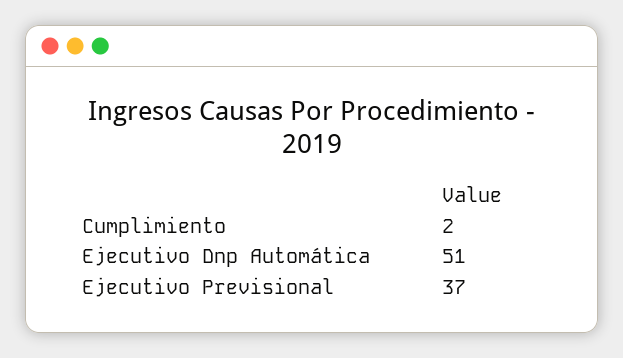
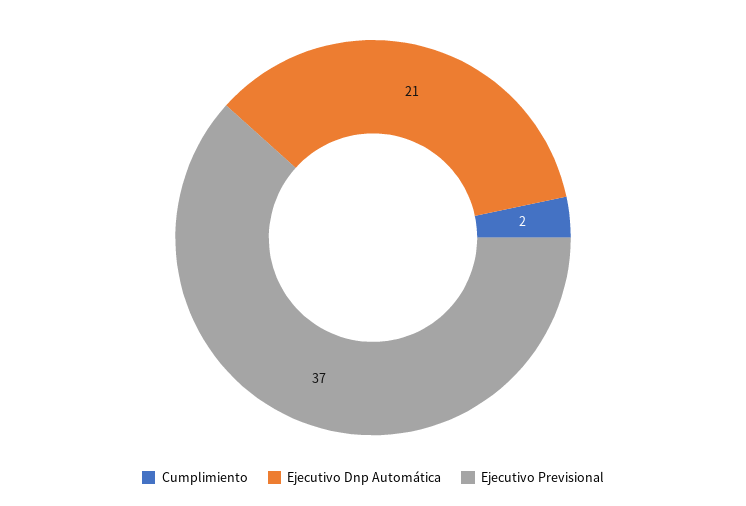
Ejecutivo Dnp Automática: 51 -> 21

